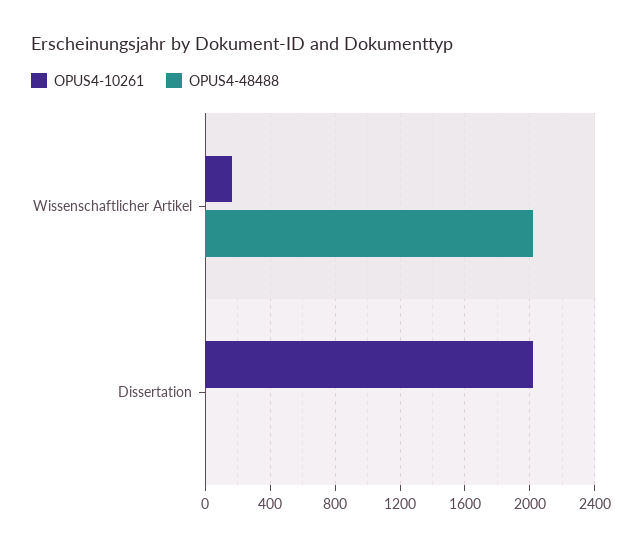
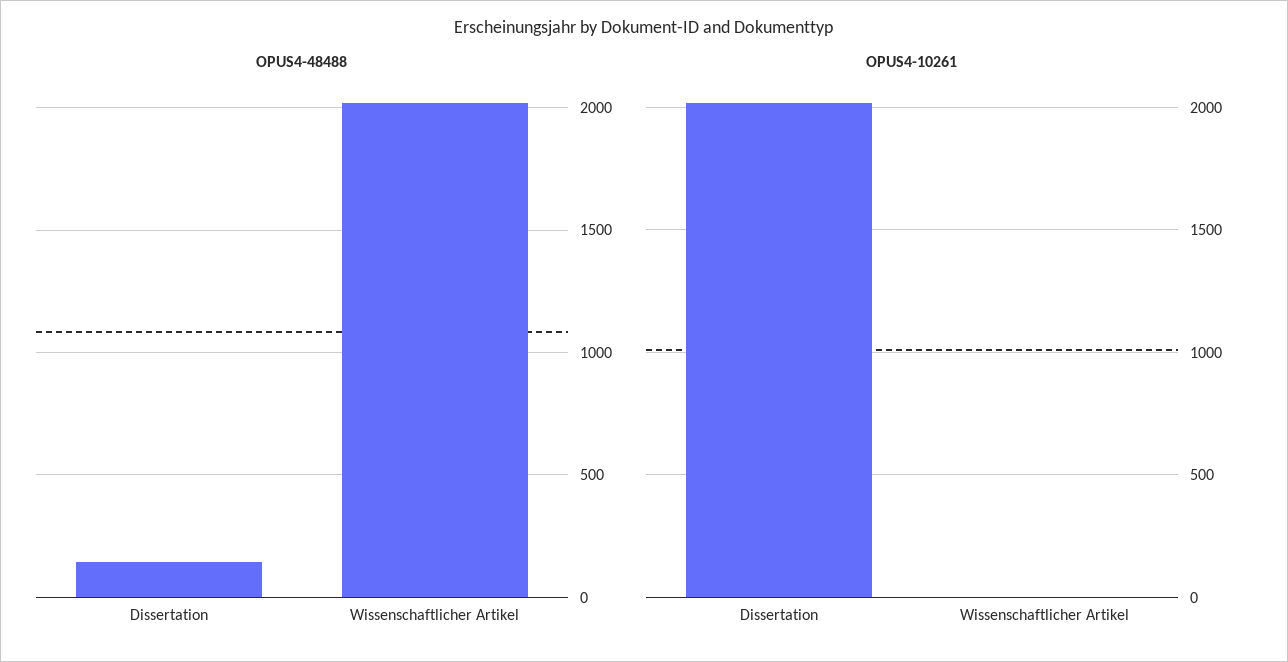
OPUS4-10261, Wissenschaftlicher Artikel: 150 -> 0
OPUS4-48488, Dissertation: 0 -> 150

